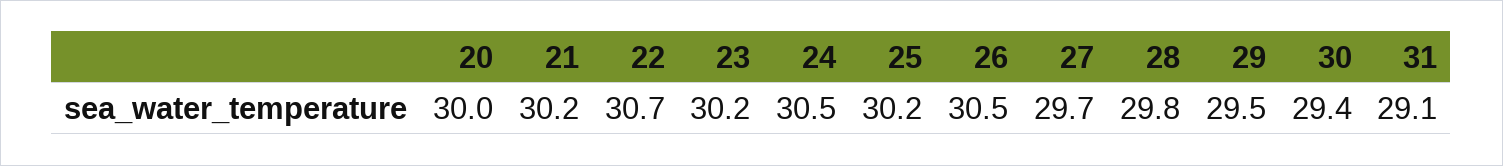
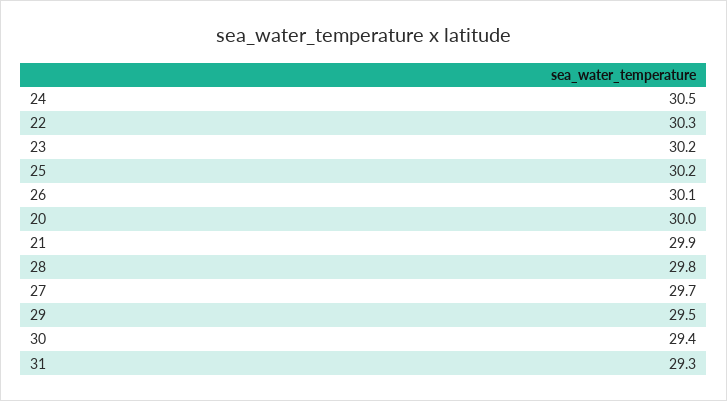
21: 30.2 -> 29.9
22: 30.7 -> 30.3
26: 30.5 -> 30.1
31: 29.1 -> 29.3

